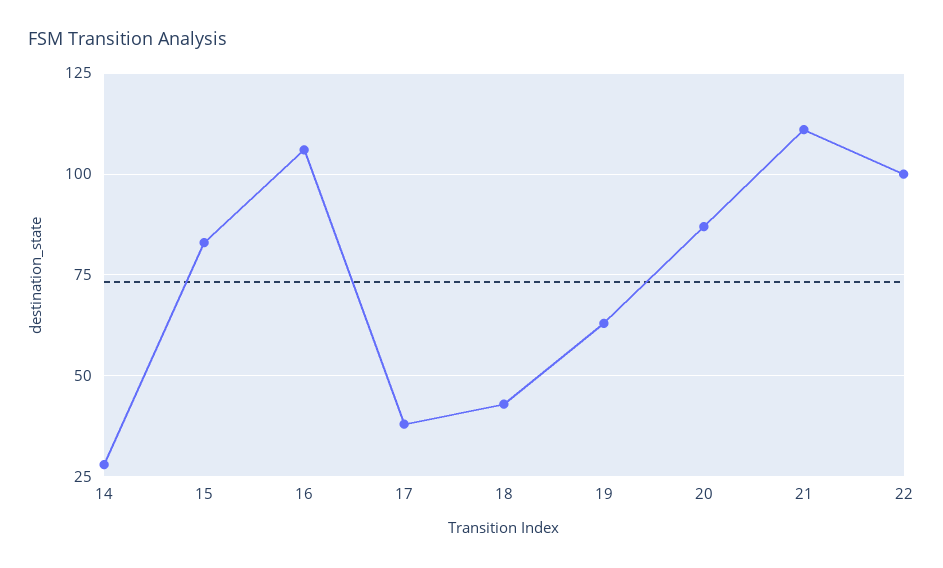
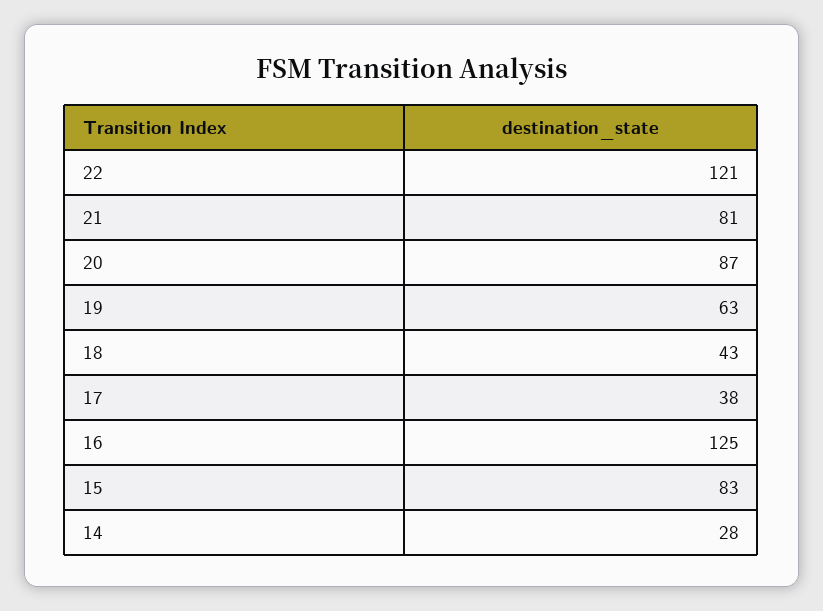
16: 105 -> 125
21: 110 -> 81
22: 100 -> 121

